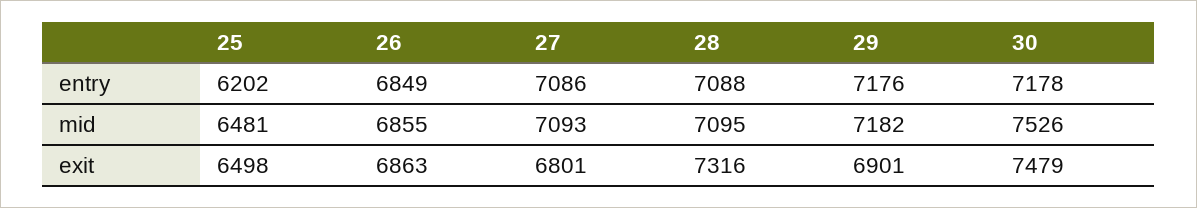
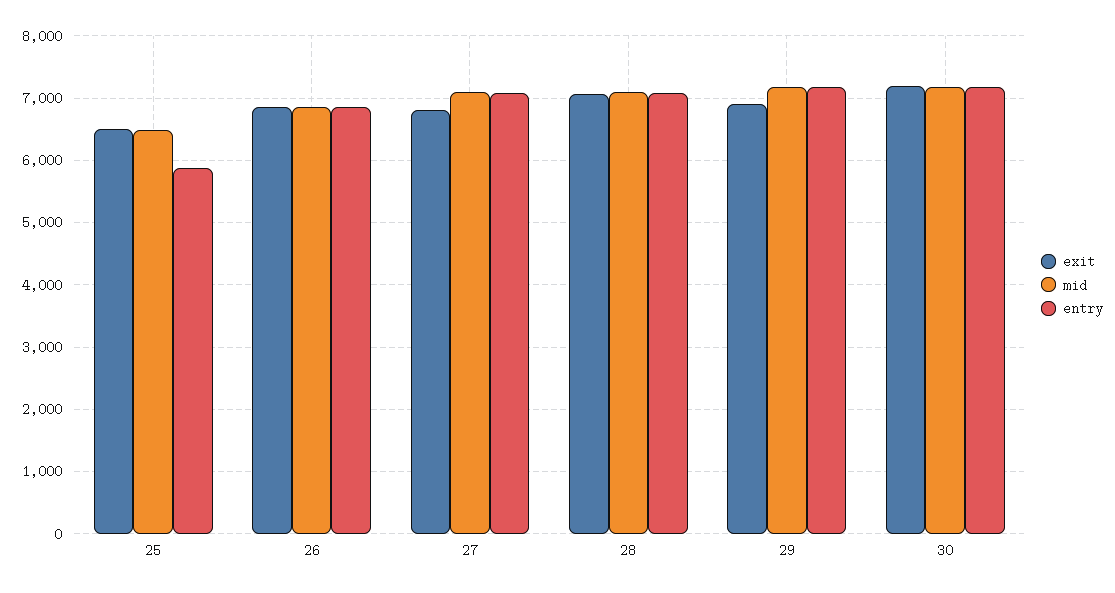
entry, 25: 6202 -> 5900
mid, 30: 7526 -> 7200
exit, 28: 7316 -> 7100
exit, 30: 7479 -> 7200

